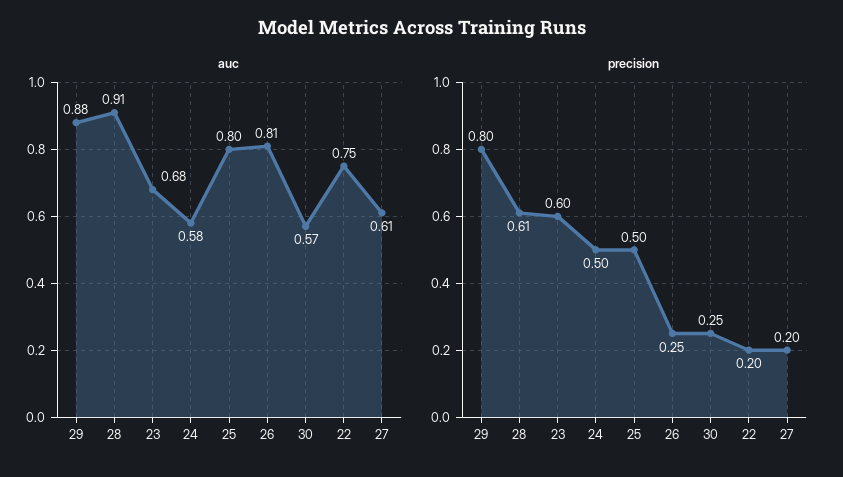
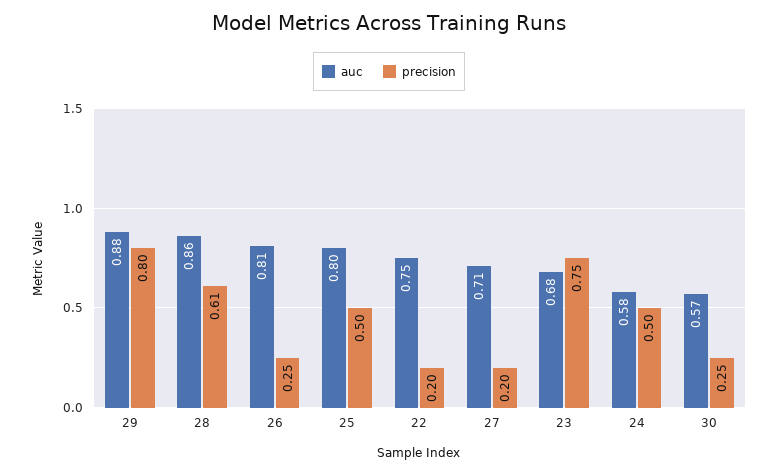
auc, 28: 0.91 -> 0.86
auc, 27: 0.61 -> 0.71
precision, 23: 0.6 -> 0.75

